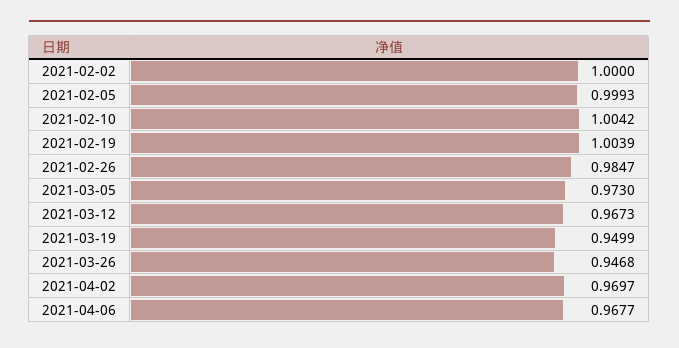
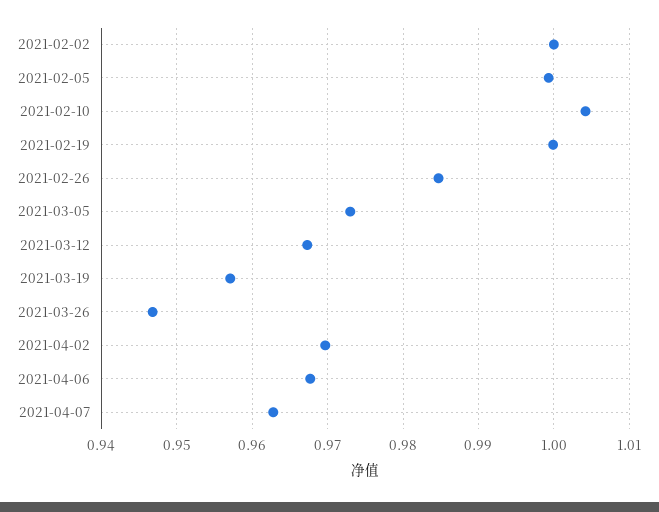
2021-02-19: 1.0039 -> 1
2021-03-19: 0.9499 -> 0.957
2021-04-07: none -> 0.963

